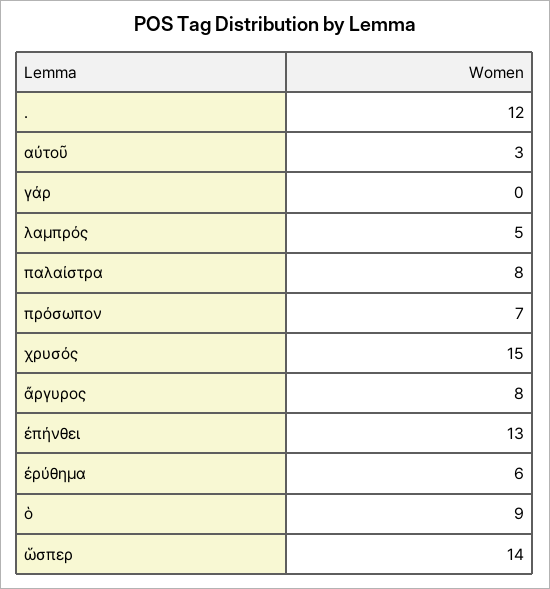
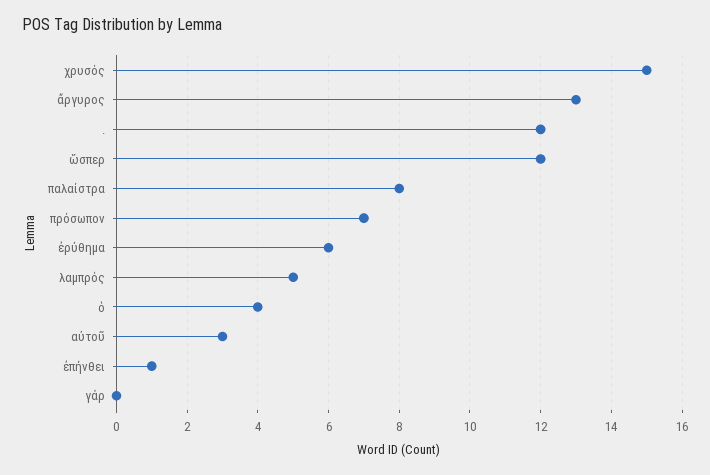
ἄργυρος: 8 -> 13
ἐπήνθει: 13 -> 1
ὁ: 9 -> 4
ὥσπερ: 14 -> 12

